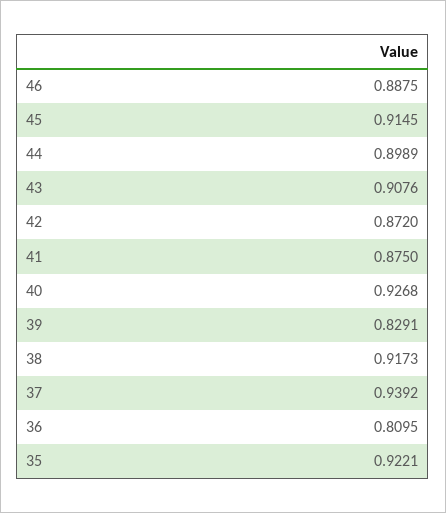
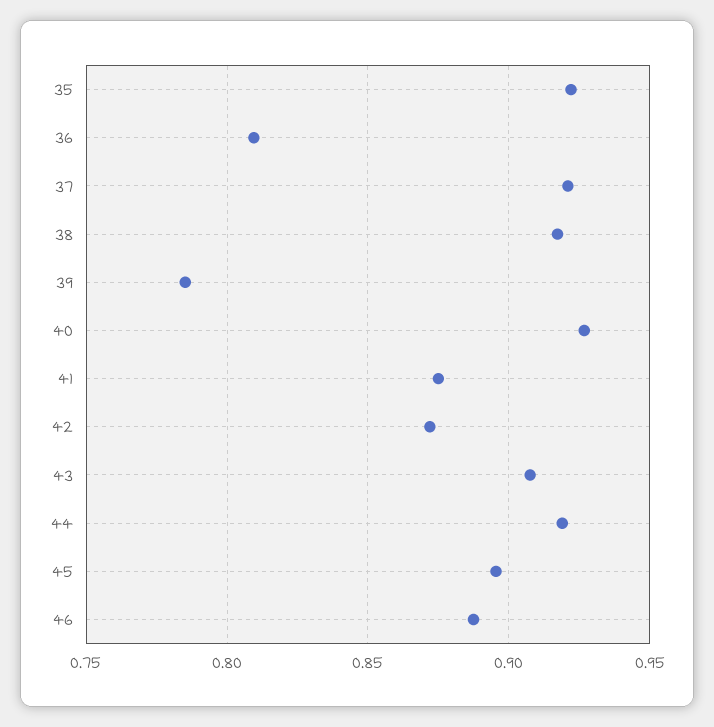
45: 0.9145 -> 0.895
44: 0.8989 -> 0.92
39: 0.8291 -> 0.785
37: 0.9392 -> 0.92

